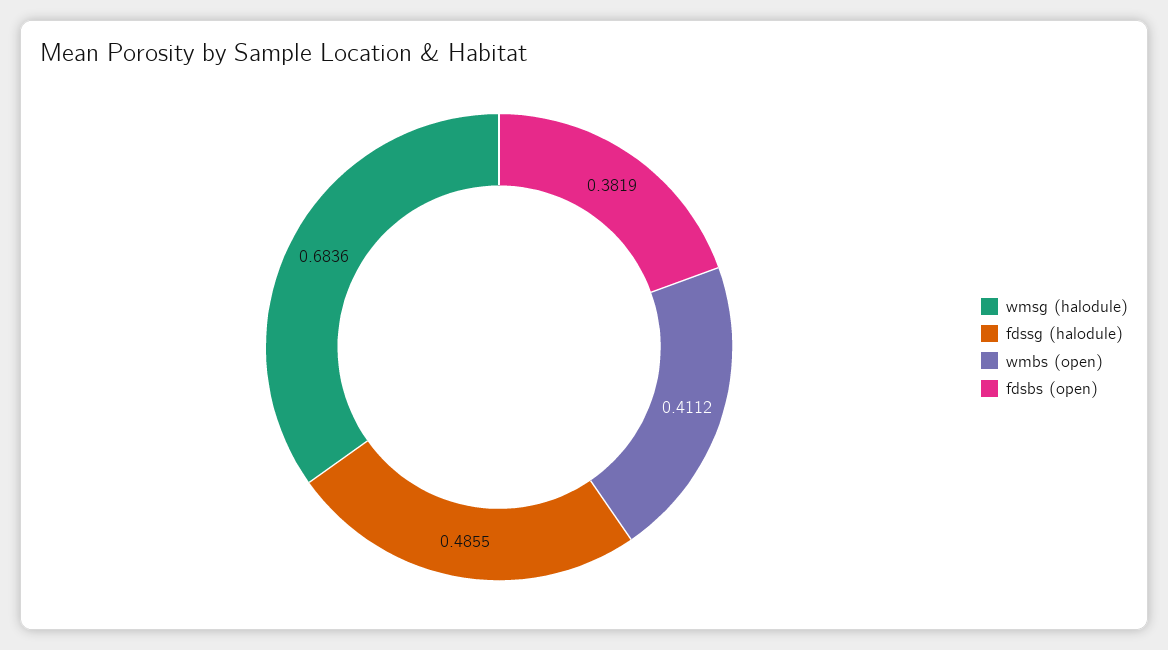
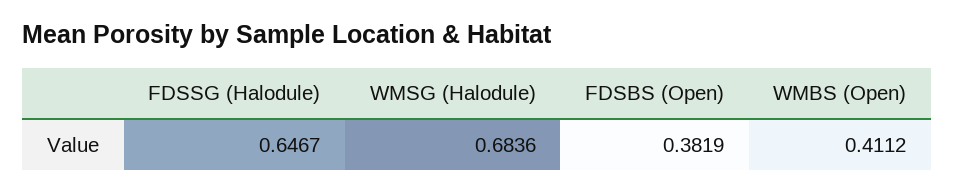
fdssg (halodule): 0.4855 -> 0.6467

